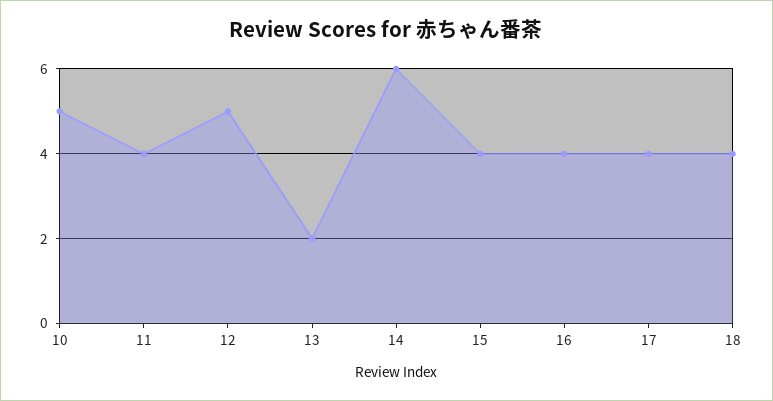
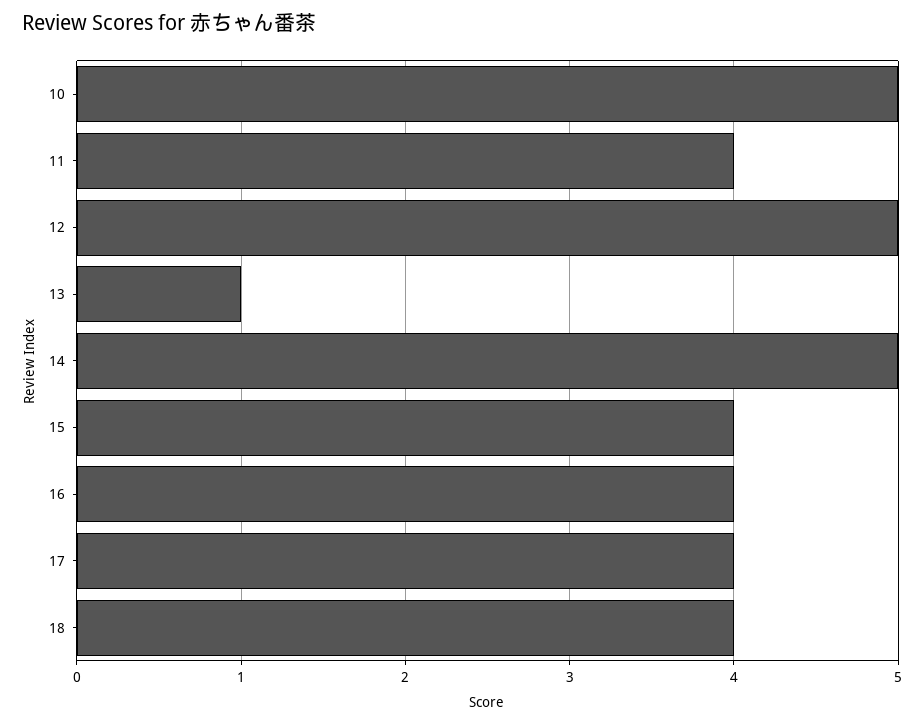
13: 2 -> 1
14: 6 -> 5

